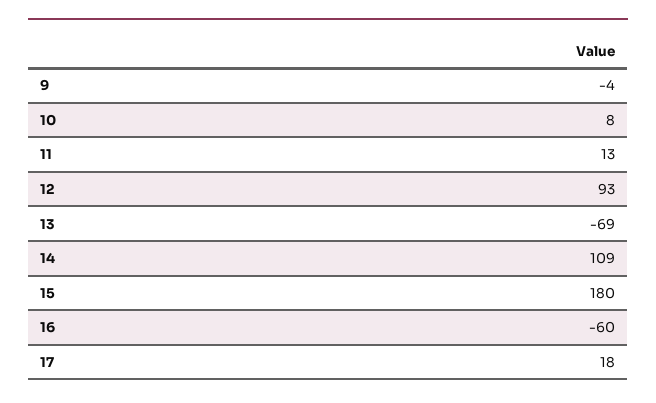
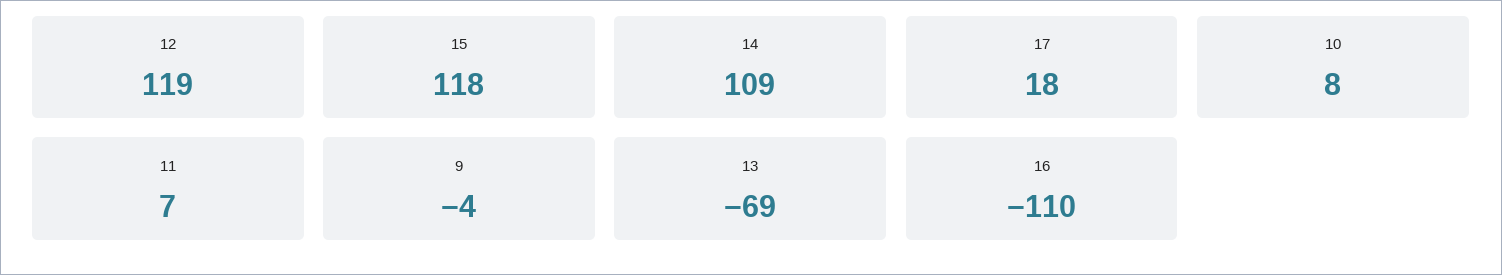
11: 13 -> 7
12: 93 -> 119
15: 180 -> 118
16: -60 -> -110

